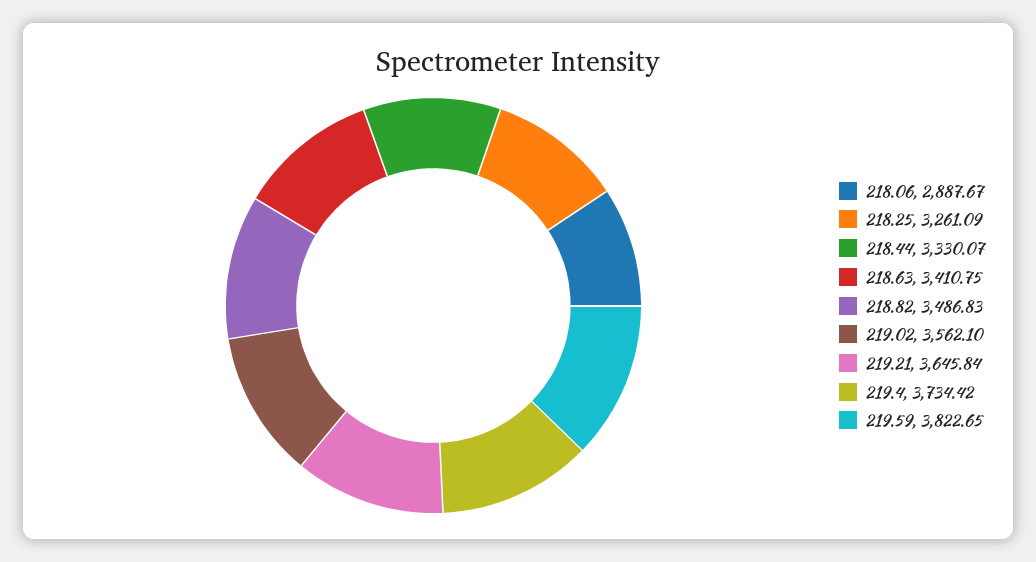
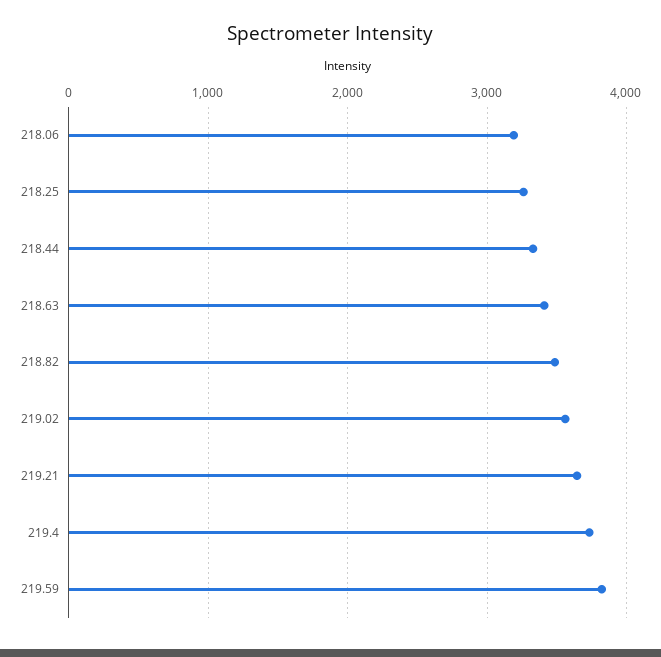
218.06: 2887.67 -> 3200

